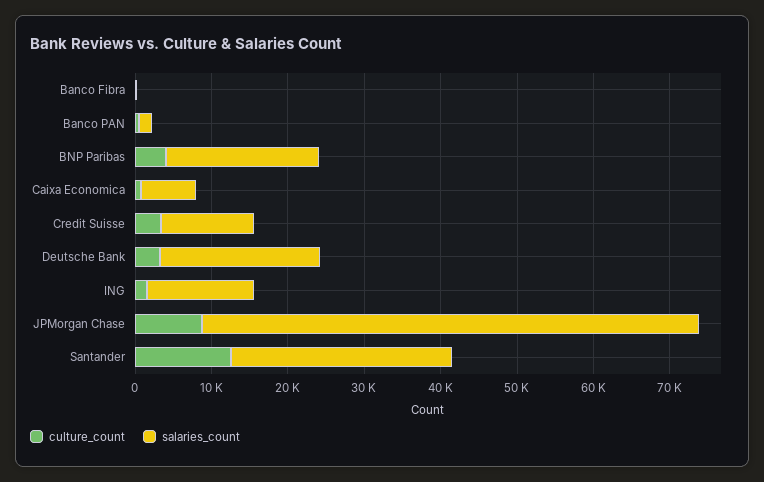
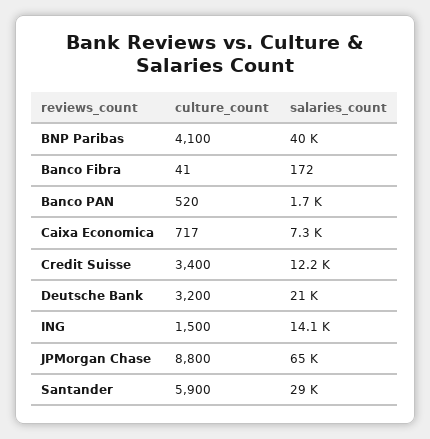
salaries_count, BNP Paribas: 20000 -> 40000
culture_count, Santander: 12000 -> 5900

